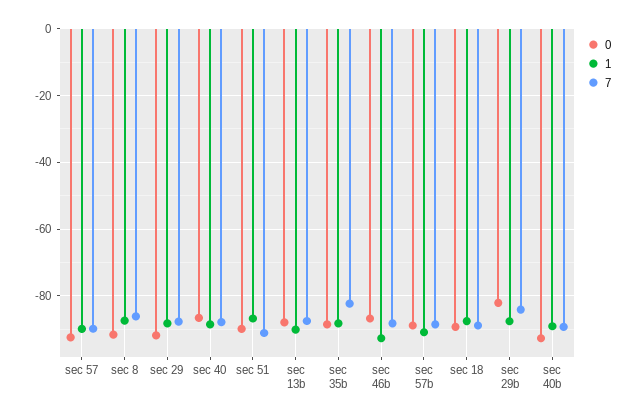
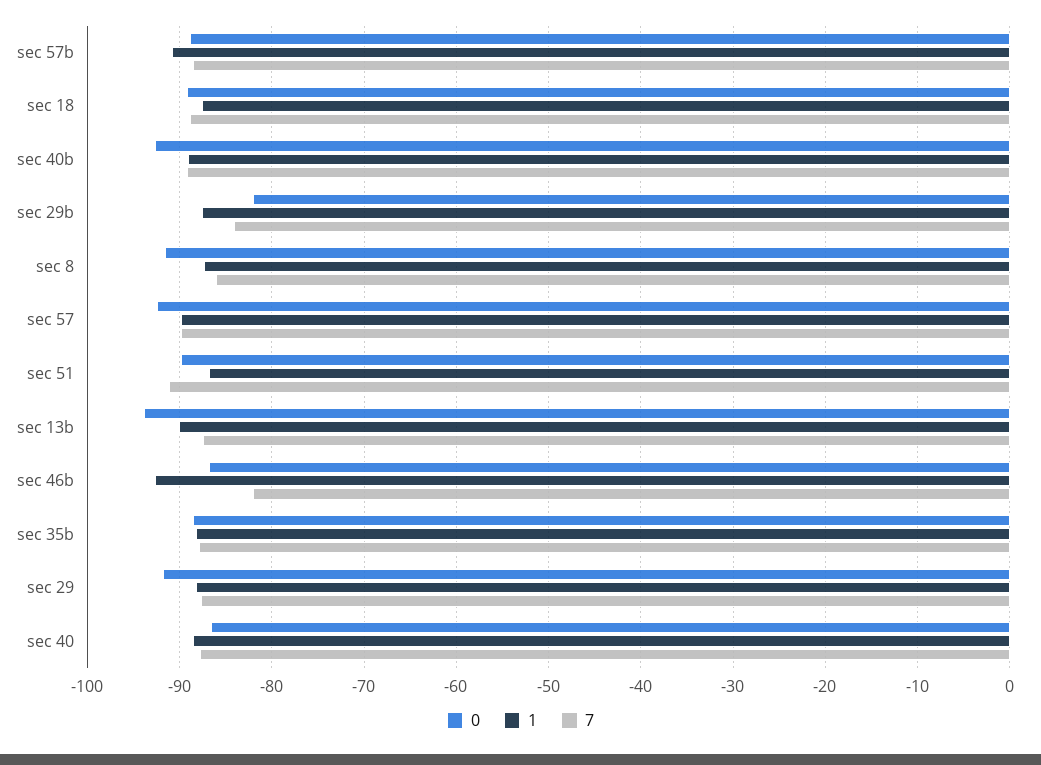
0, sec 13b: -88 -> -94
7, sec 35b: -82 -> -88
7, sec 46b: -88 -> -82

